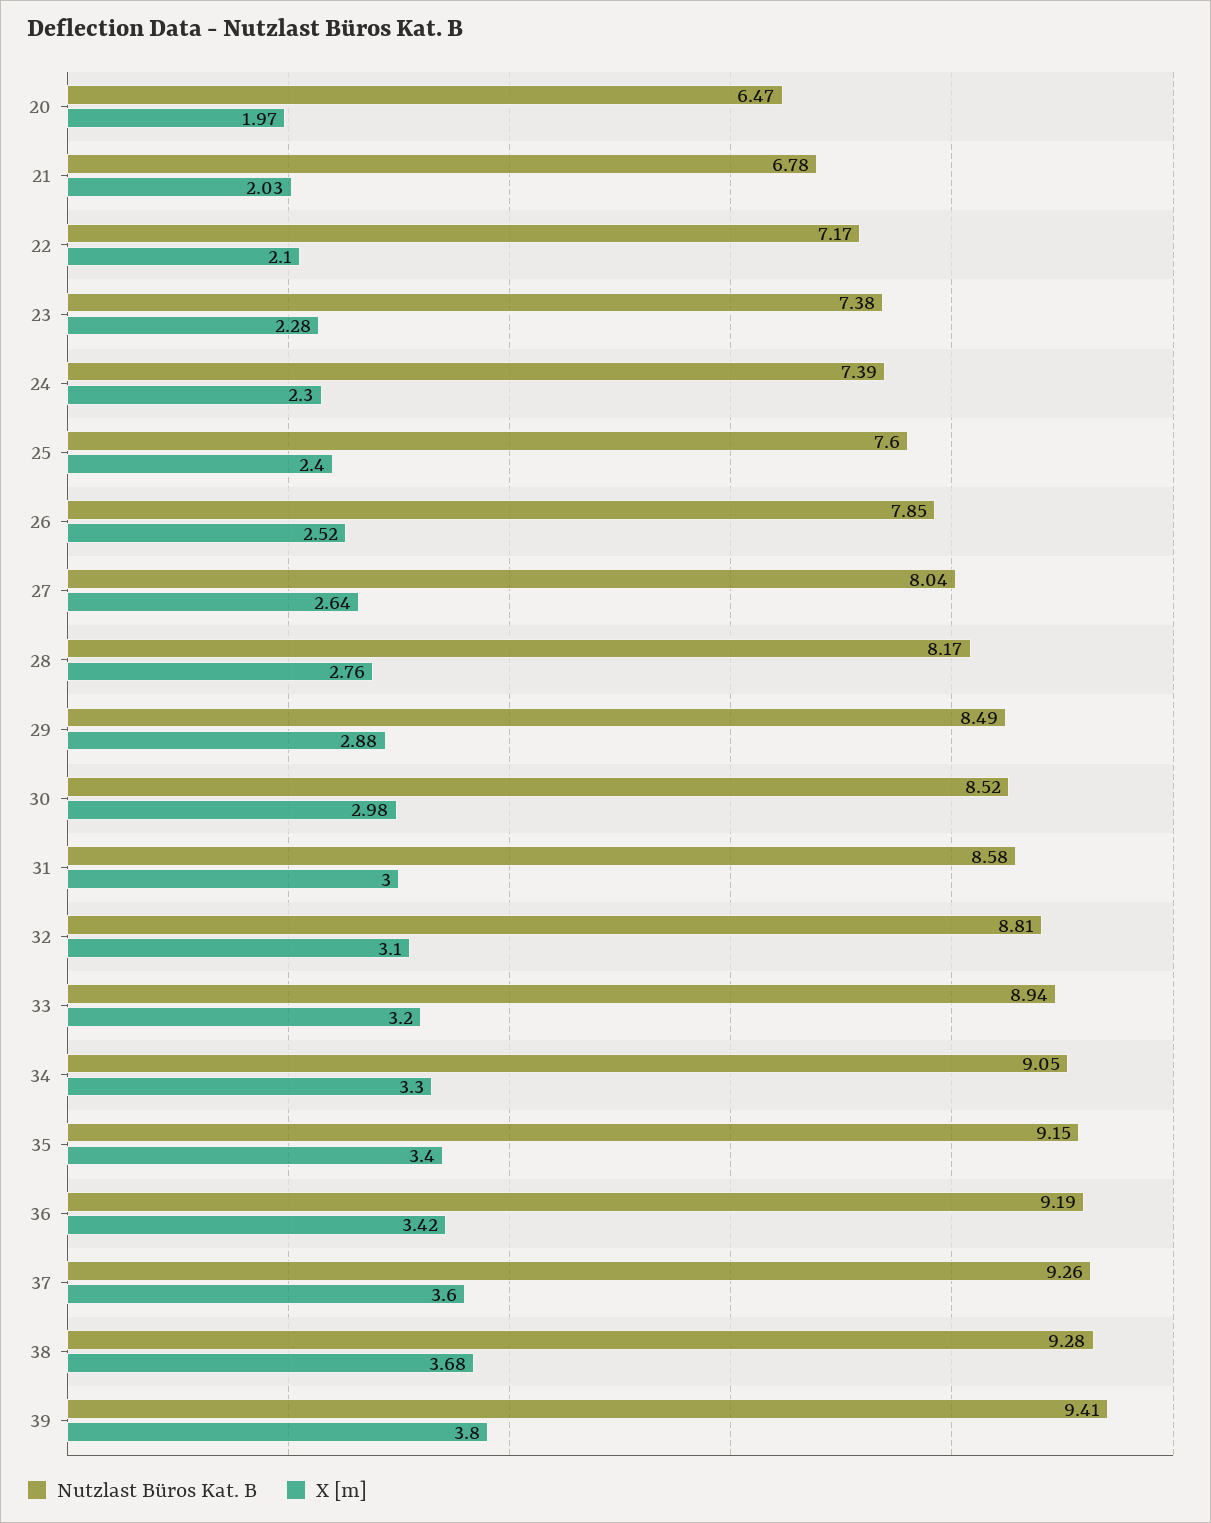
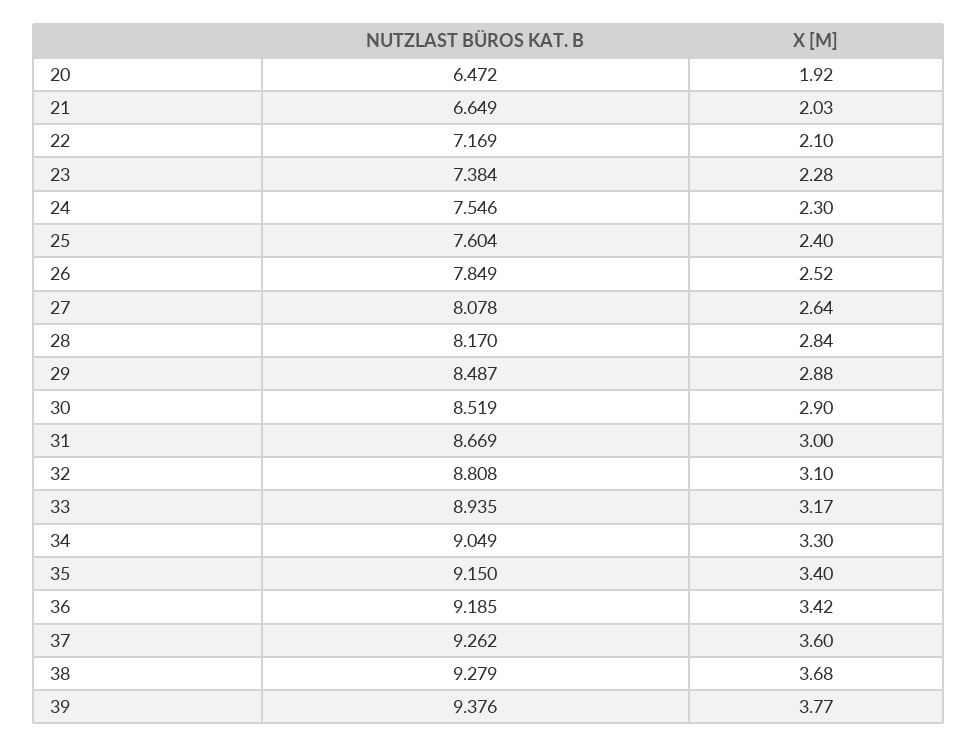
X [m], 20: 1.97 -> 1.92
Nutzlast Büros Kat. B, 21: 6.78 -> 6.649
Nutzlast Büros Kat. B, 24: 7.39 -> 7.546
Nutzlast Büros Kat. B, 27: 8.04 -> 8.078
X [m], 28: 2.76 -> 2.84
X [m], 30: 2.98 -> 2.9
Nutzlast Büros Kat. B, 31: 8.58 -> 8.669
X [m], 33: 3.2 -> 3.17
Nutzlast Büros Kat. B, 39: 9.41 -> 9.376
X [m], 39: 3.8 -> 3.77

